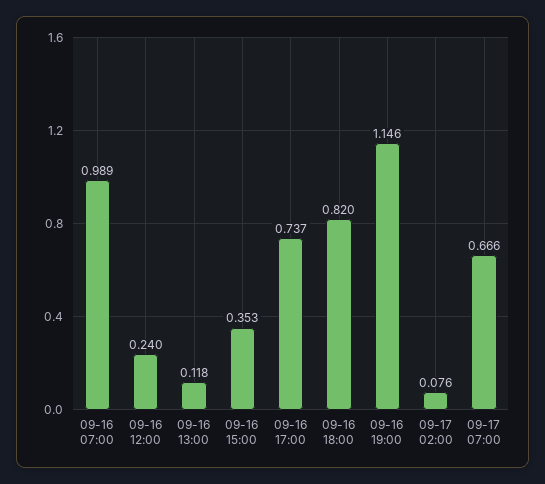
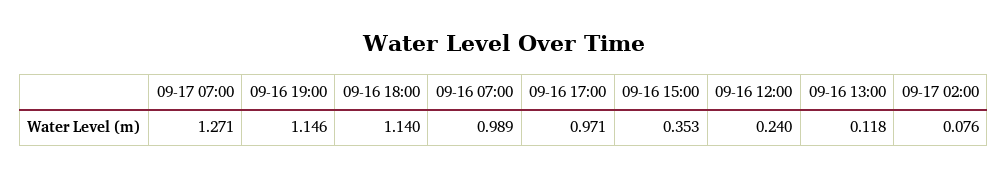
09-16 17:00: 0.737 -> 0.971
09-16 18:00: 0.82 -> 1.14
09-17 07:00: 0.666 -> 1.271

